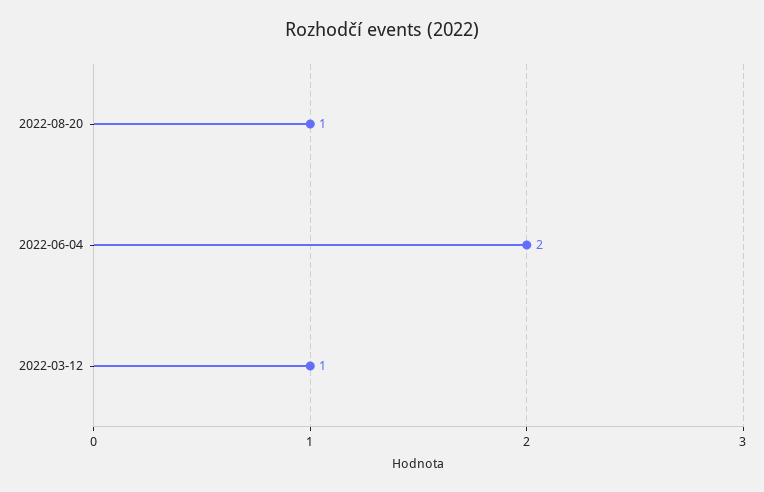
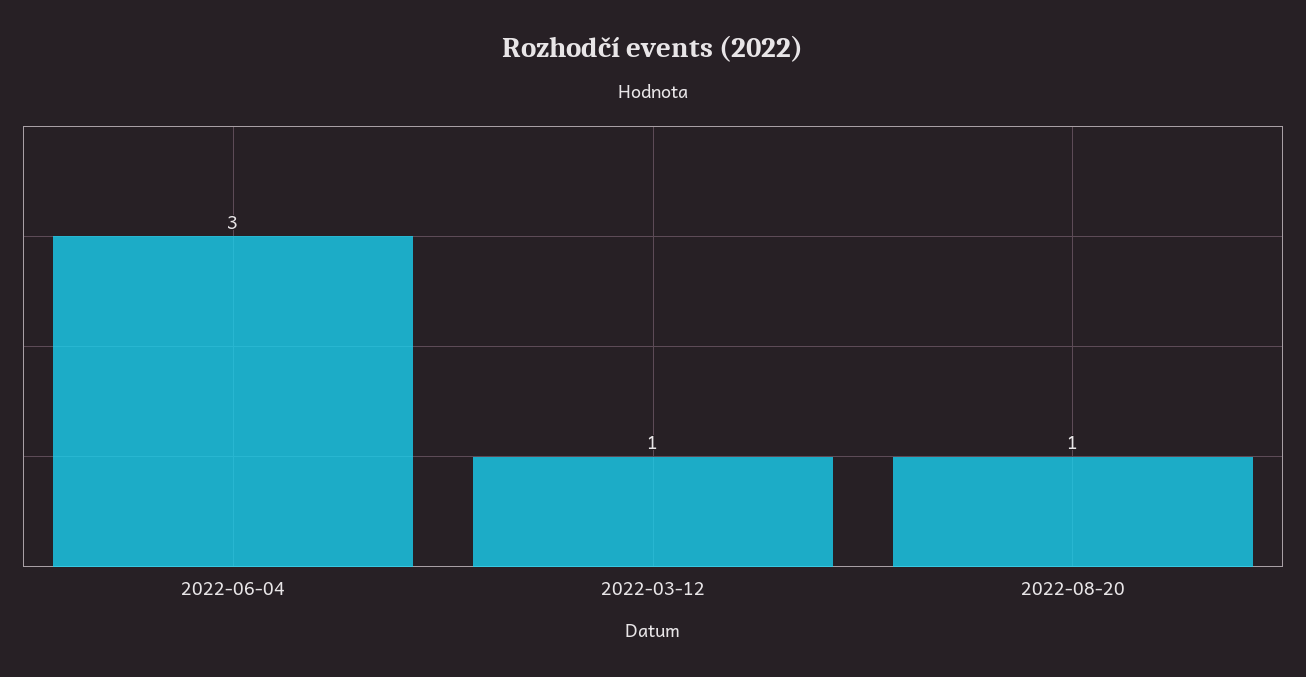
2022-06-04: 2 -> 3

